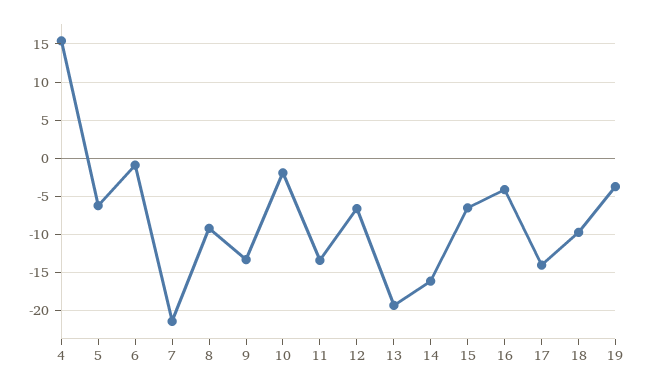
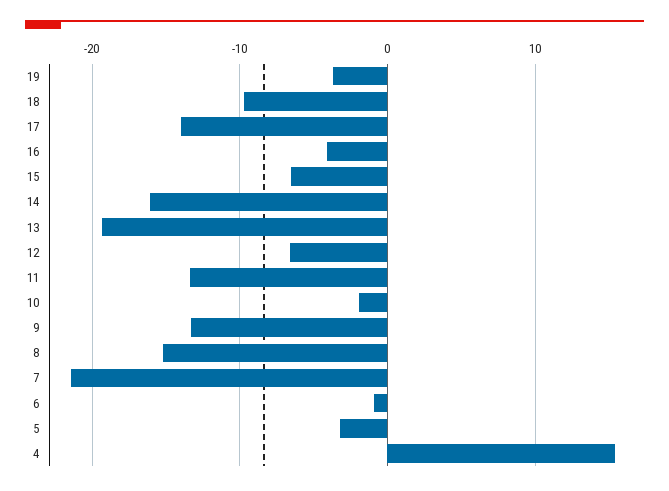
5: -6 -> -3
8: -9 -> -15

